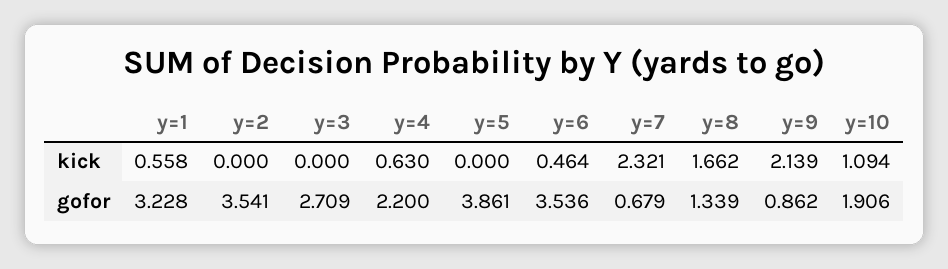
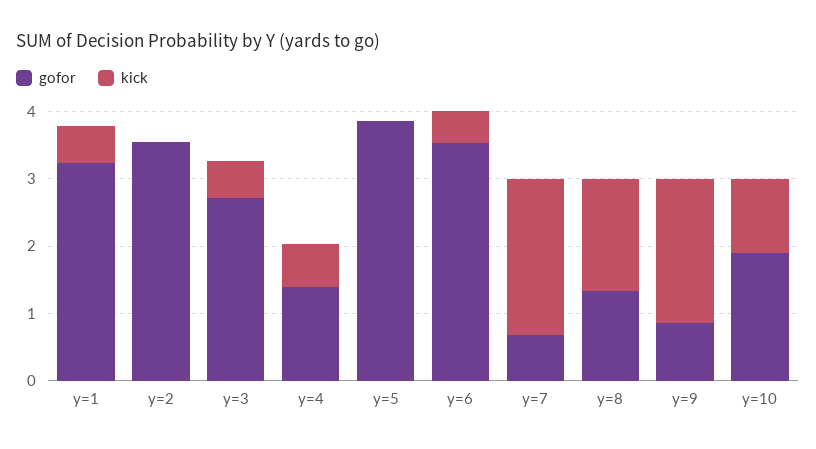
kick, y=3: 0 -> 0.6
gofor, y=4: 2.2 -> 1.4

